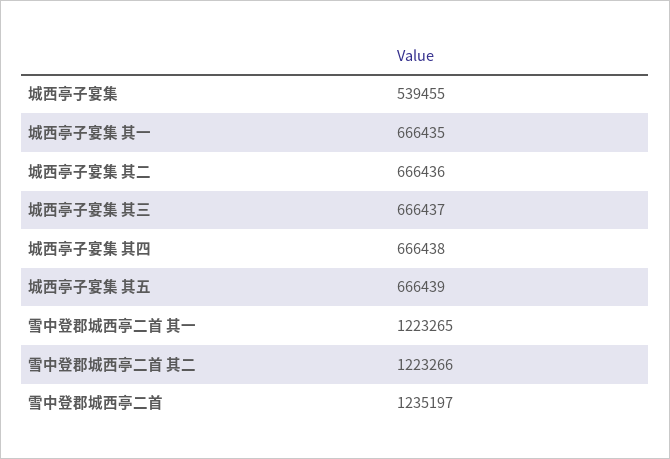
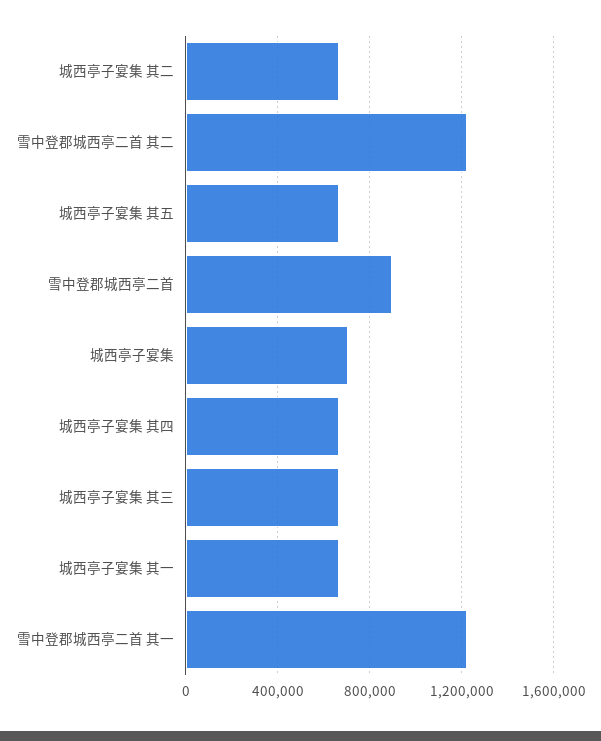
城西亭子宴集: 539455 -> 700000
雪中登郡城西亭二首: 1235197 -> 900000

